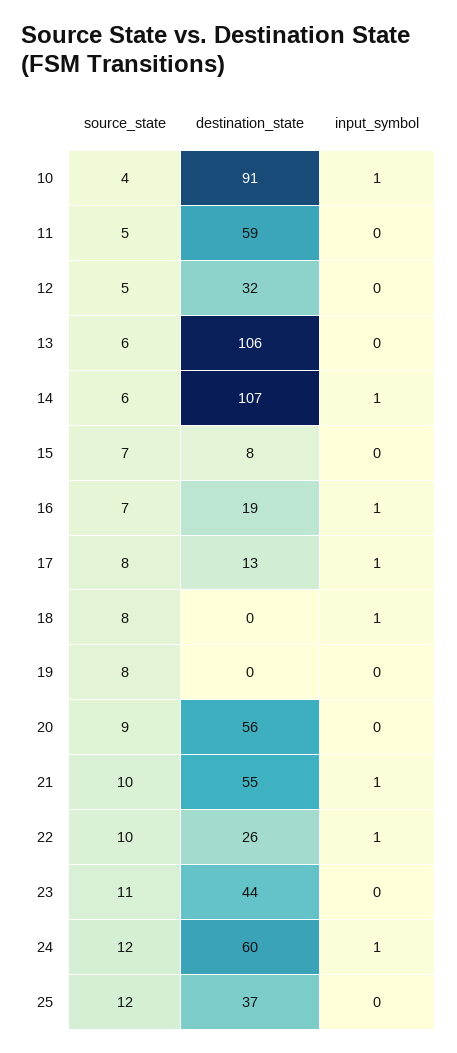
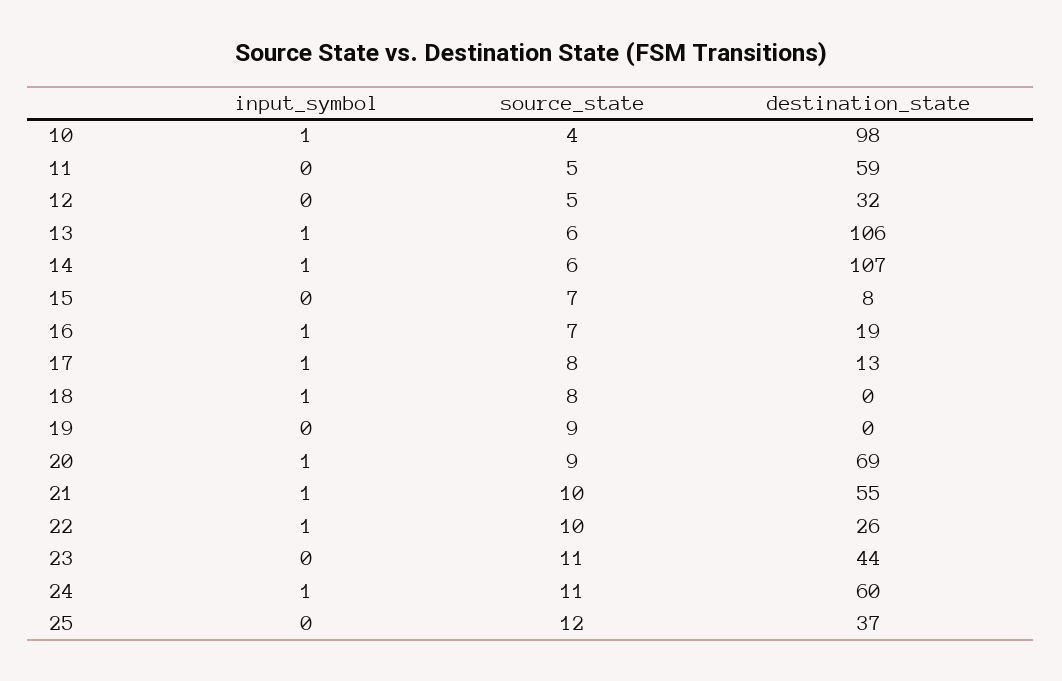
destination_state, 10: 91 -> 98
input_symbol, 13: 0 -> 1
source_state, 19: 8 -> 9
destination_state, 20: 56 -> 69
input_symbol, 20: 0 -> 1
source_state, 24: 12 -> 11

